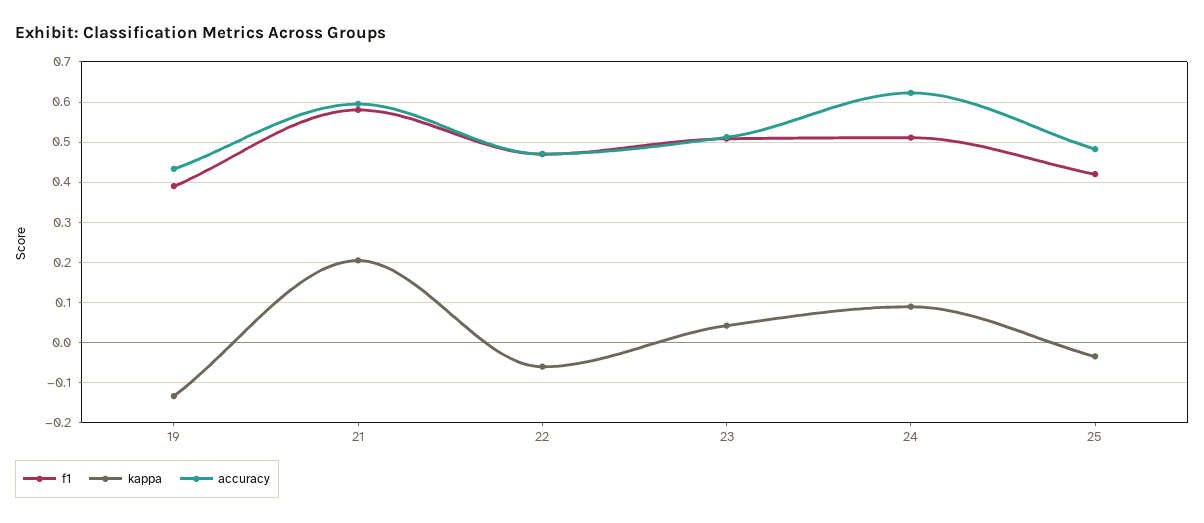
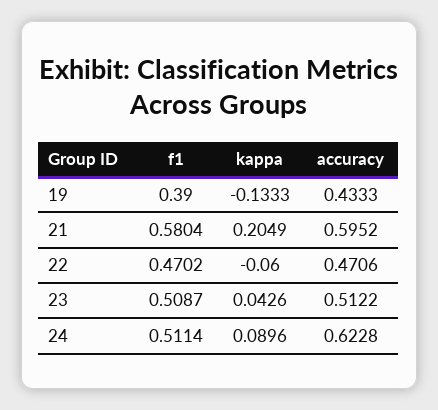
f1, 25: 0.42 -> none
kappa, 25: -0.04 -> none
accuracy, 25: 0.48 -> none

